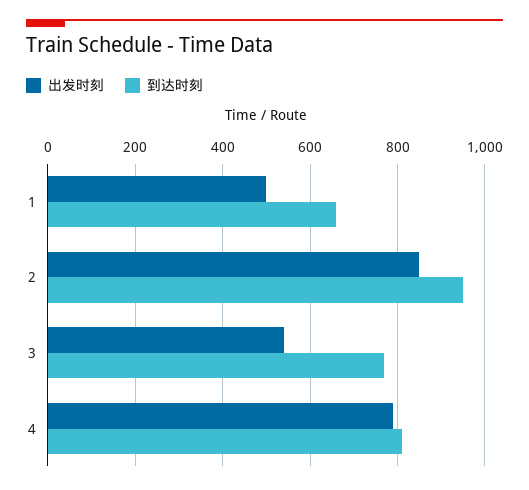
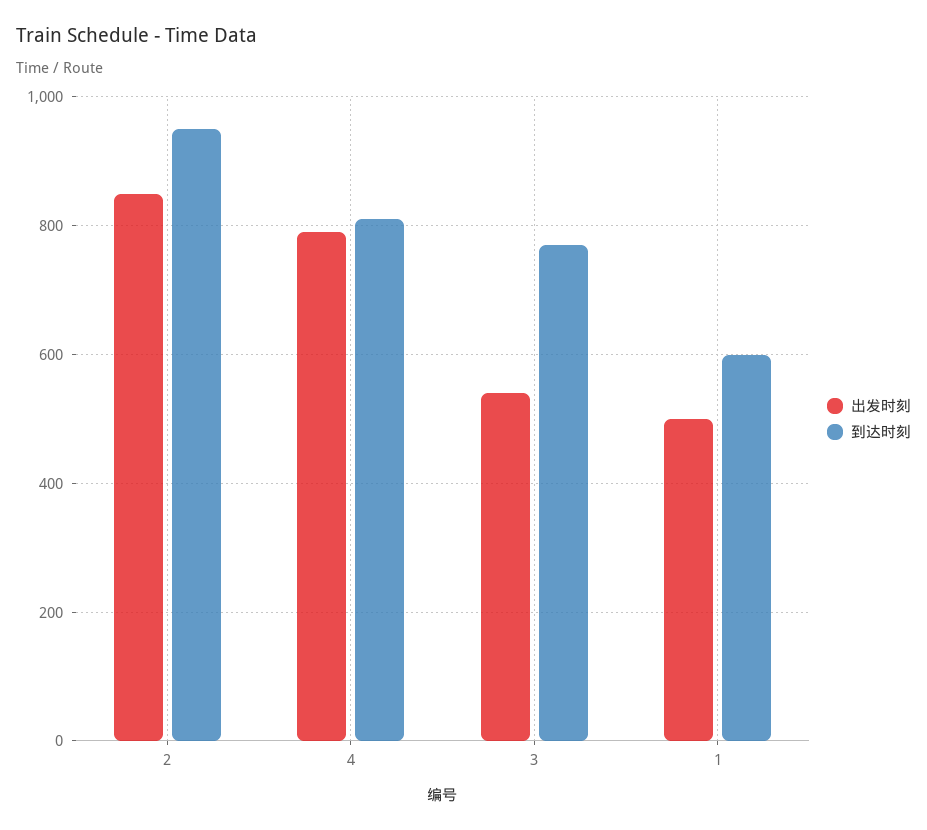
到达时刻, 1: 660 -> 600

